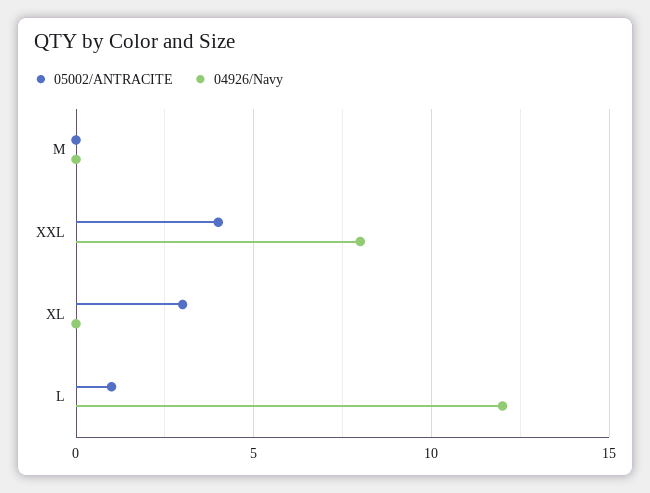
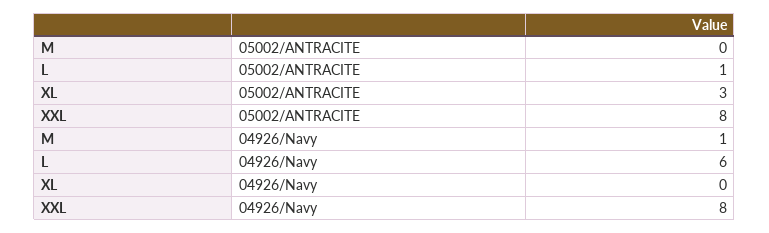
04926/Navy, M: 0 -> 1
05002/ANTRACITE, XXL: 4 -> 8
04926/Navy, L: 12 -> 6

